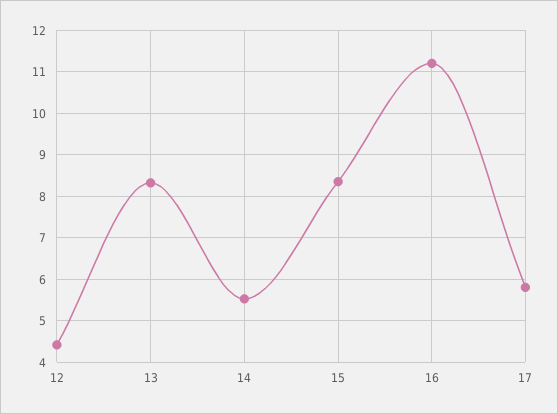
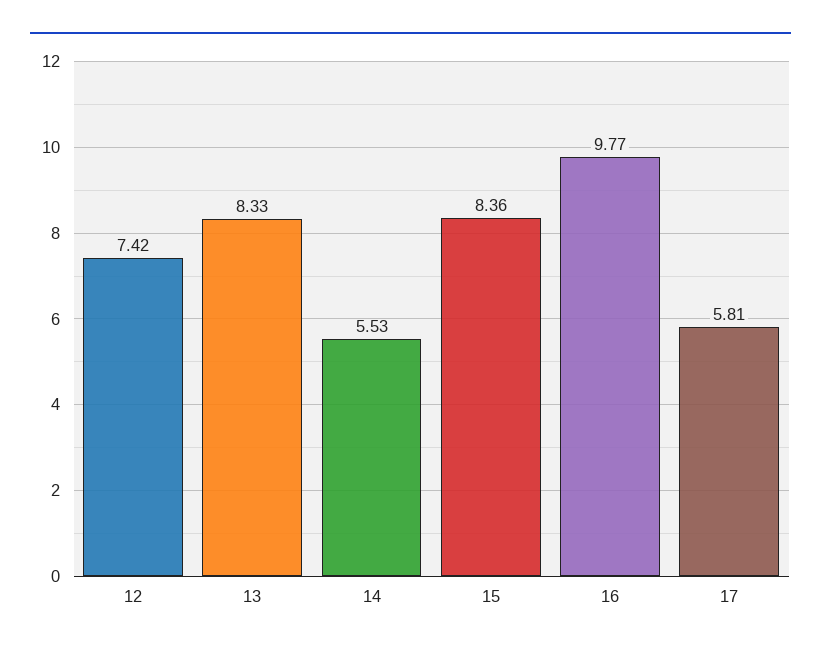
12: 4.4 -> 7.42
16: 11.2 -> 9.77

